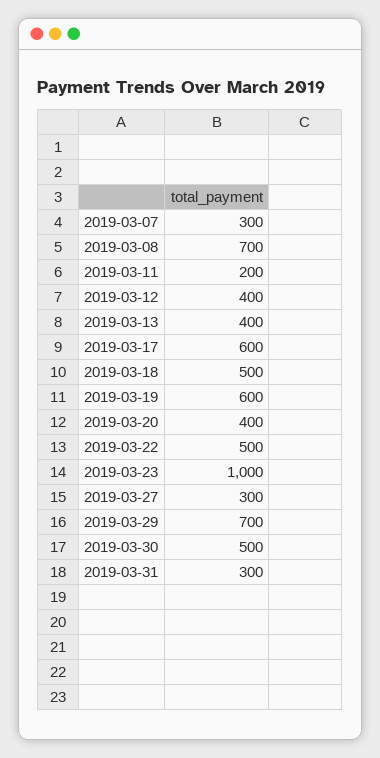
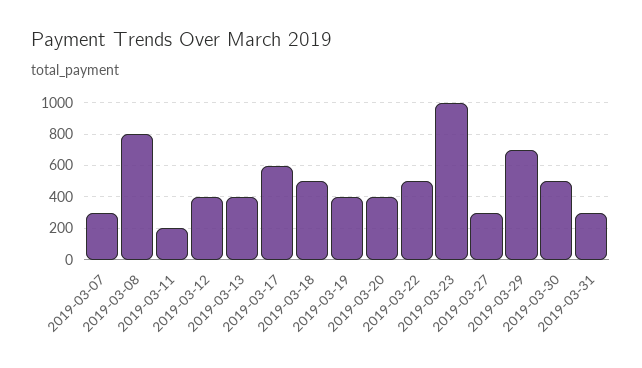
2019-03-08: 700 -> 800
2019-03-19: 600 -> 400

